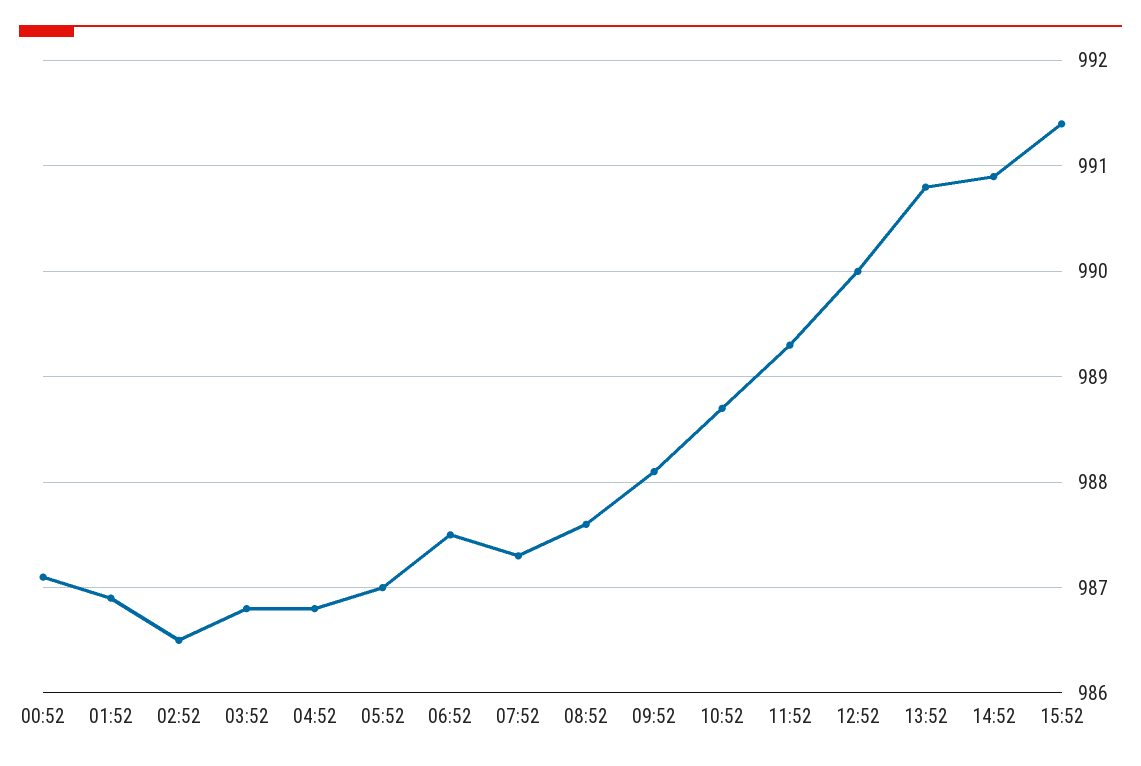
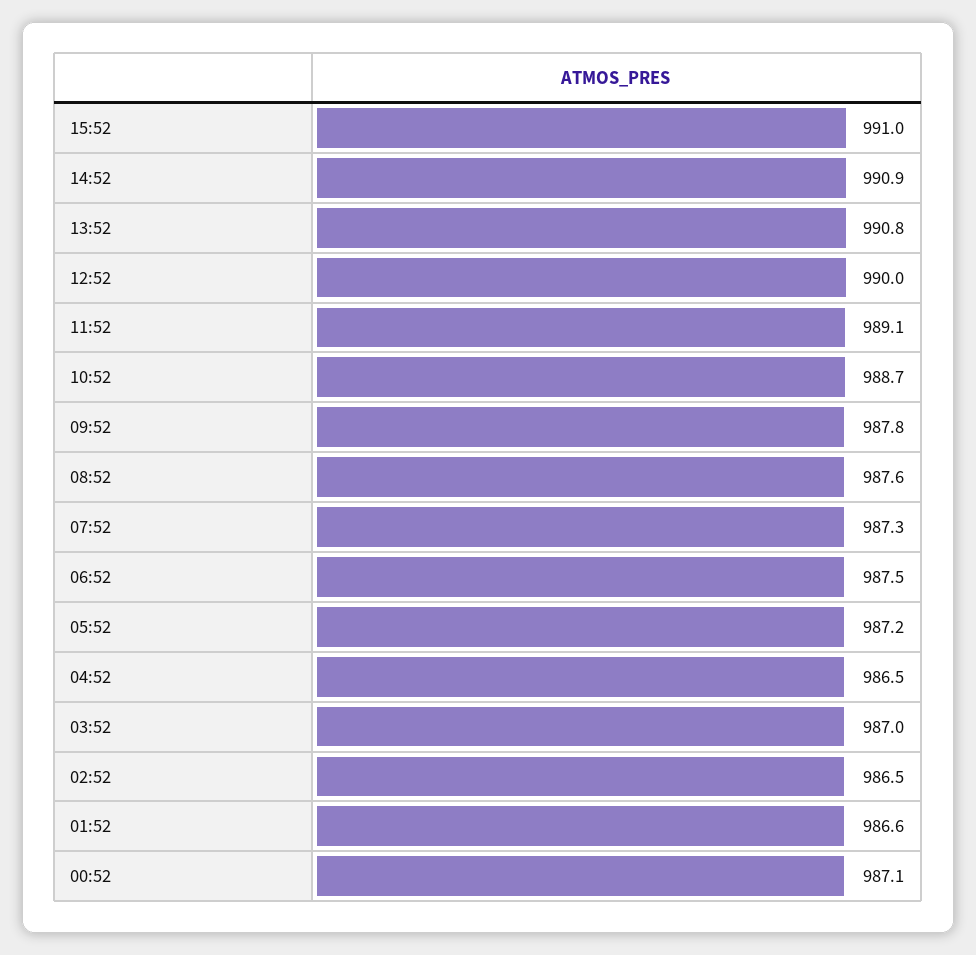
01:52: 986.9 -> 986.6
03:52: 986.8 -> 987
04:52: 986.8 -> 986.5
05:52: 987 -> 987.2
09:52: 988.1 -> 987.8
11:52: 989.3 -> 989.1
15:52: 991.4 -> 991

